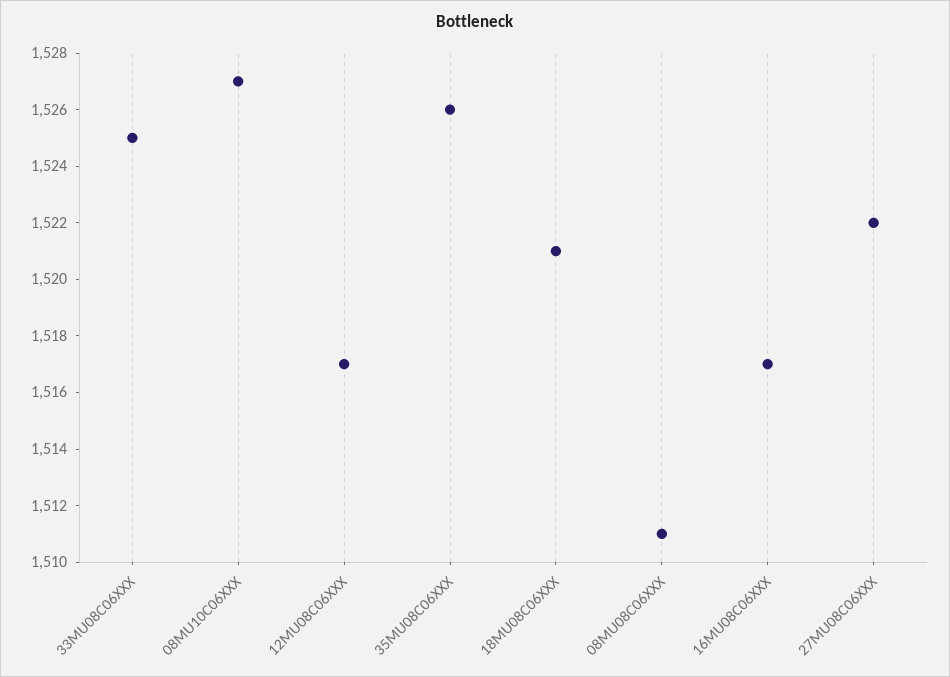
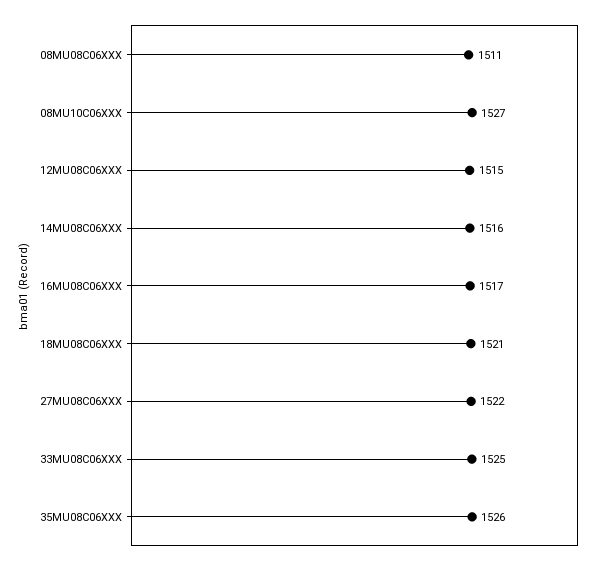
12MU08C06XXX: 1517 -> 1515
14MU08C06XXX: none -> 1516

